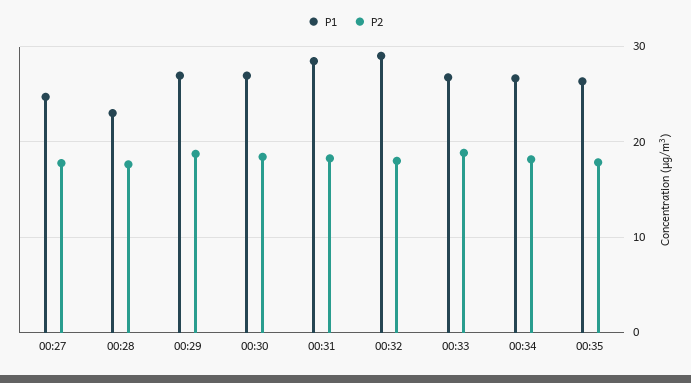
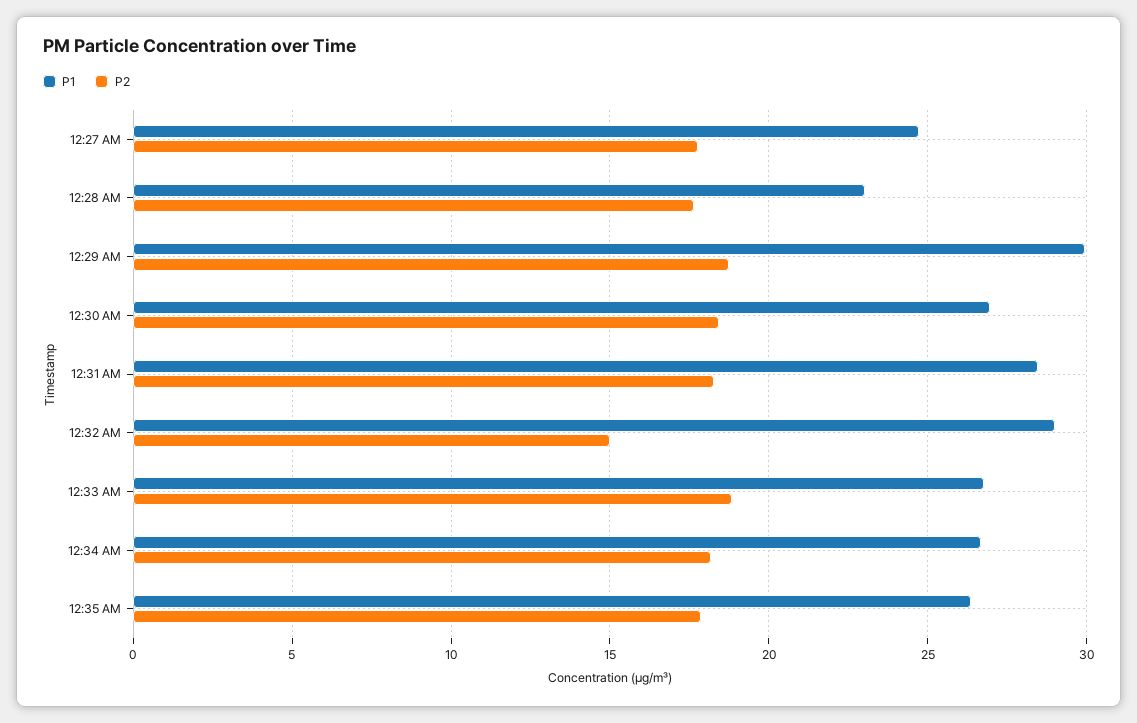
P1, 00:29: 27 -> 30
P2, 00:32: 18 -> 15

